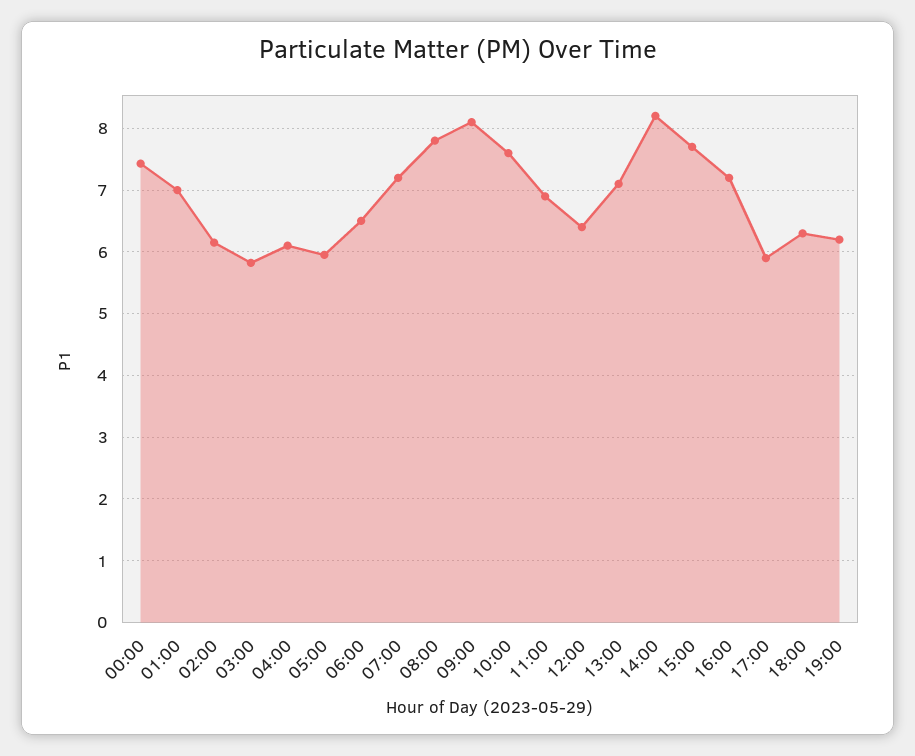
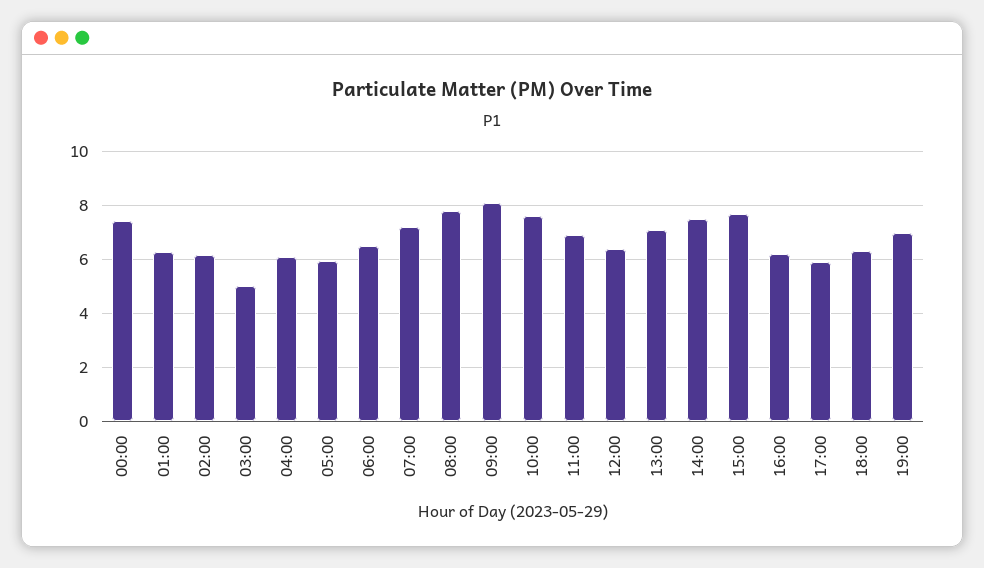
01:00: 7 -> 6.25
03:00: 5.8 -> 5
14:00: 8.2 -> 7.5
16:00: 7.2 -> 6.25
19:00: 6.2 -> 7

